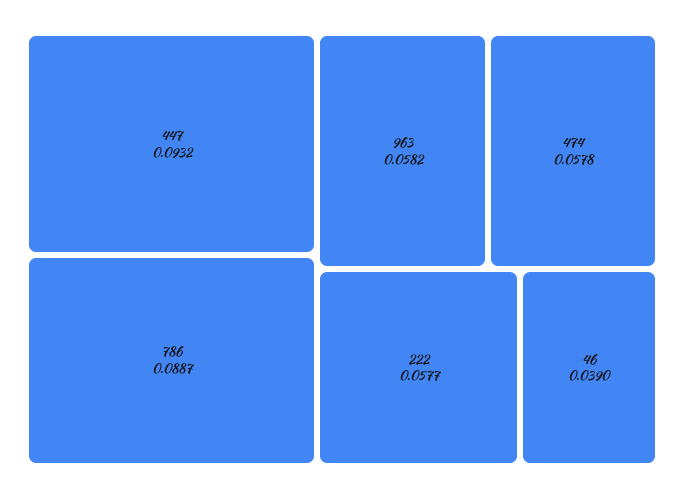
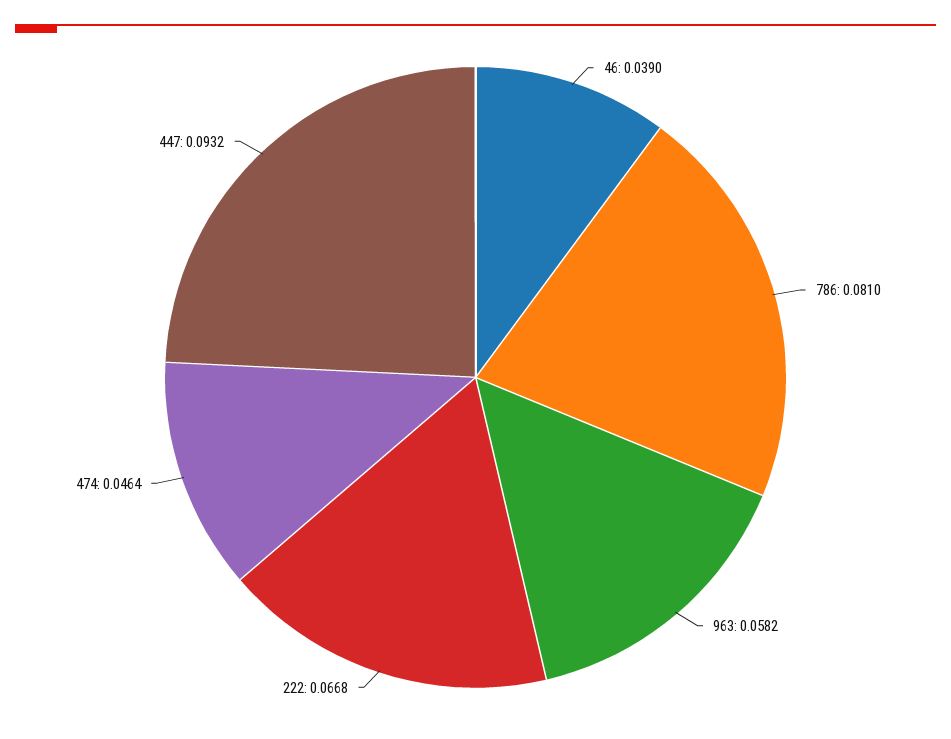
786: 0.0887 -> 0.081
474: 0.0578 -> 0.0464
222: 0.0577 -> 0.0668

